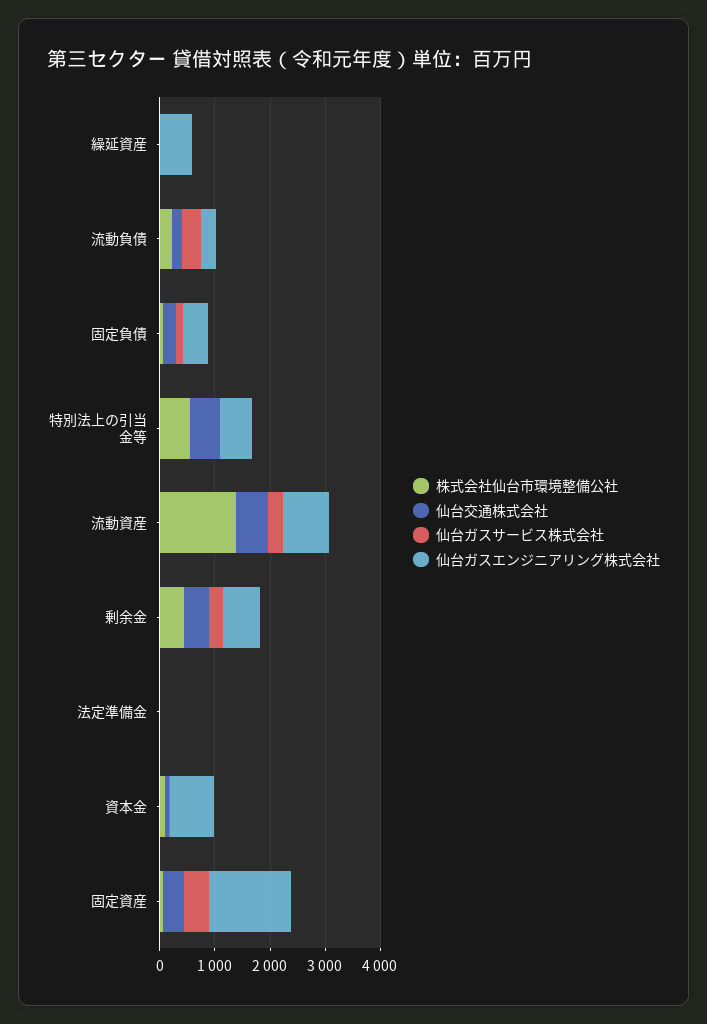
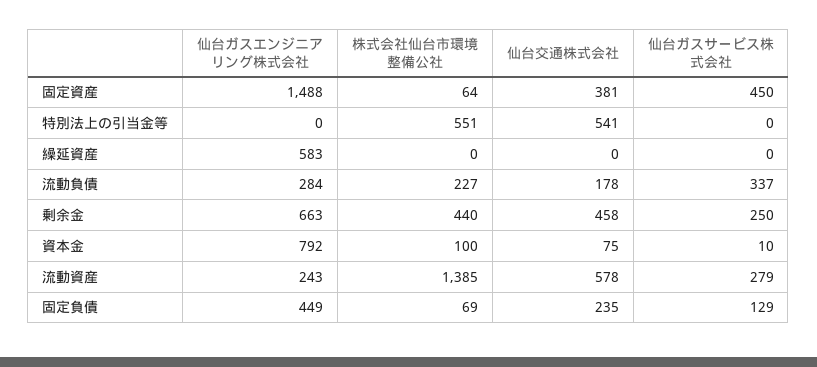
仙台ガスエンジニアリング株式会社, 特別法上の引当金等: 600 -> 0
仙台ガスエンジニアリング株式会社, 流動資産: 800 -> 243
株式会社仙台市環境整備公社, 法定準備金: 0 -> none
仙台交通株式会社, 法定準備金: 0 -> none
仙台ガスサービス株式会社, 法定準備金: 0 -> none
仙台ガスエンジニアリング株式会社, 法定準備金: 0 -> none

